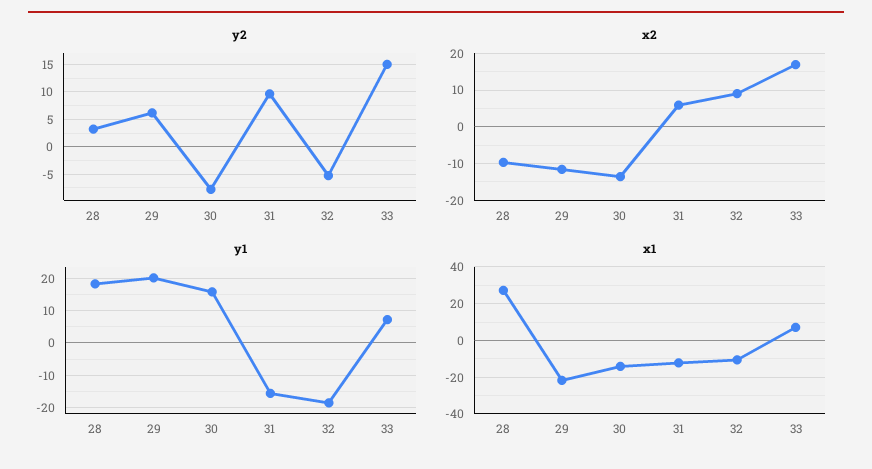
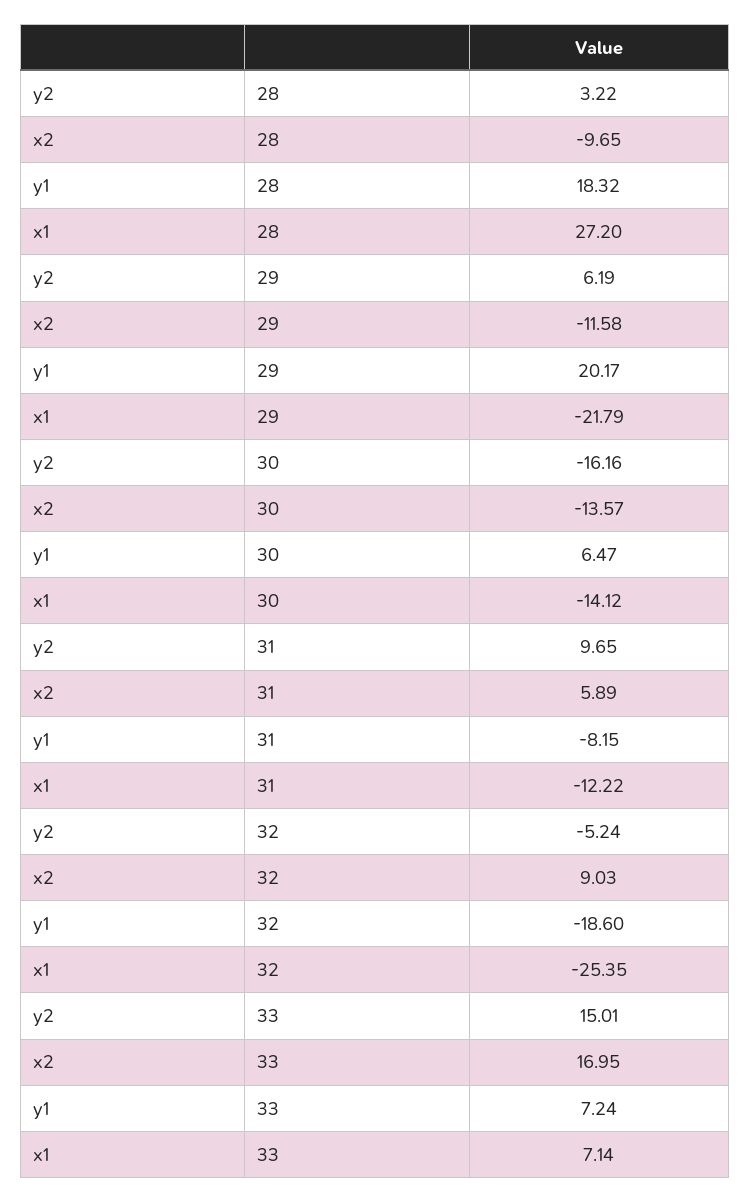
y2, 30: -7.5 -> -16.16
y1, 30: 16 -> 6.47
y1, 31: -16 -> -8.15
x1, 32: -10 -> -25.35

